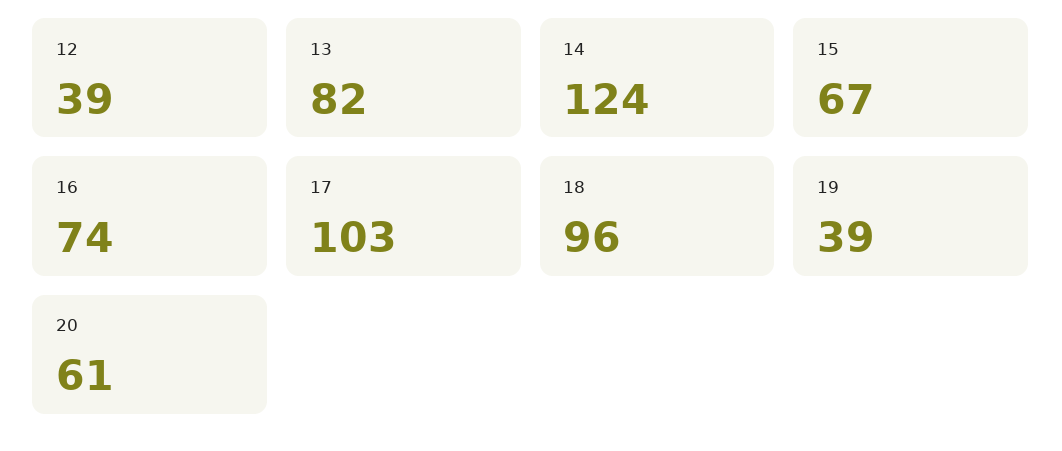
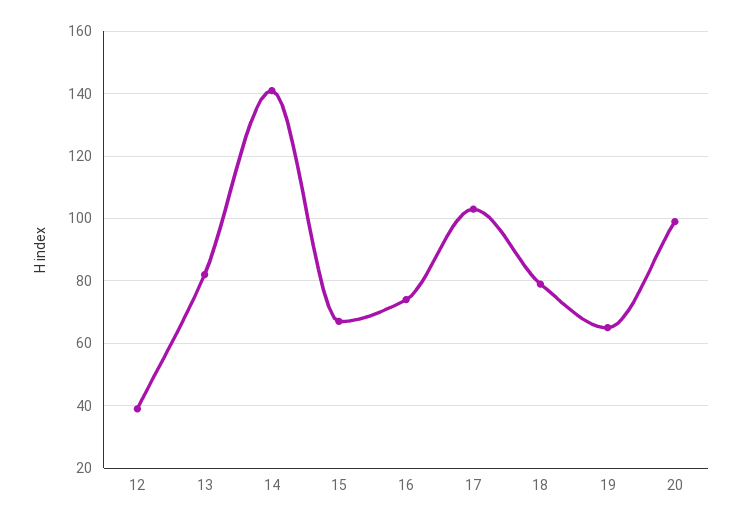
14: 124 -> 140
18: 96 -> 80
19: 39 -> 65
20: 61 -> 100

